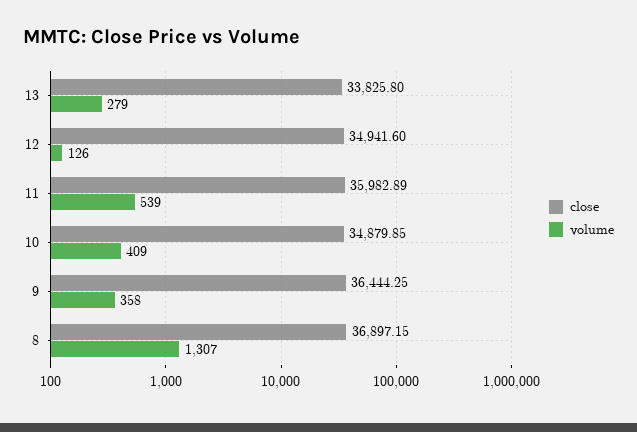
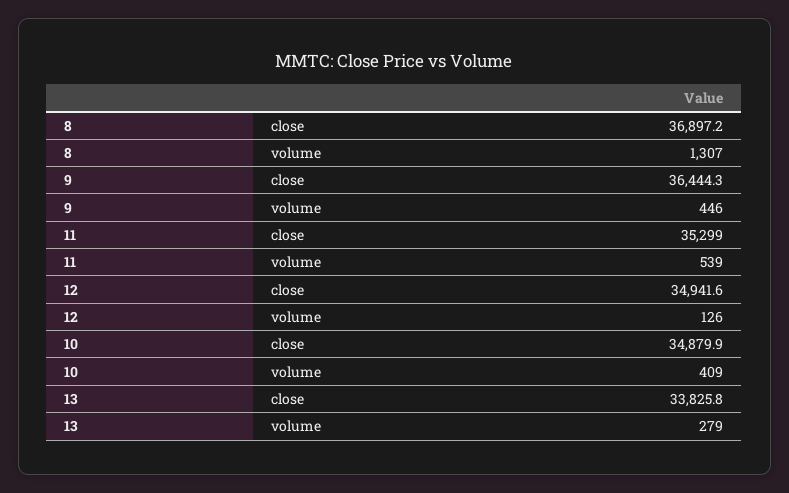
close, 11: 35982.89 -> 35299
volume, 9: 358 -> 446

